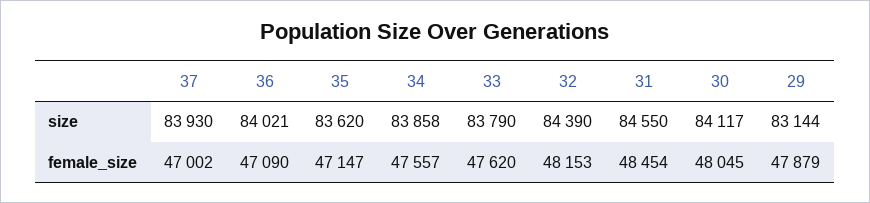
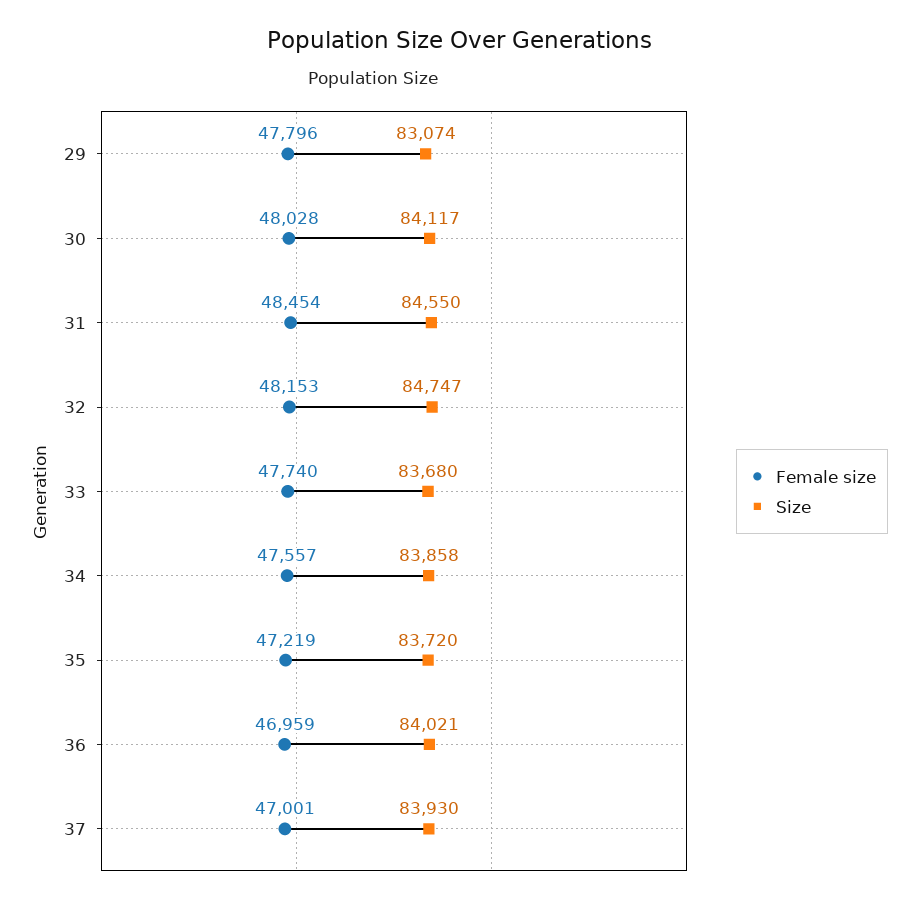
size, 35: 83620 -> 83720
size, 33: 83790 -> 83680
size, 32: 84390 -> 84747
size, 29: 83144 -> 83074
female_size, 37: 47002 -> 47001
female_size, 36: 47090 -> 46959
female_size, 35: 47147 -> 47219
female_size, 33: 47620 -> 47740
female_size, 30: 48045 -> 48028
female_size, 29: 47879 -> 47796

